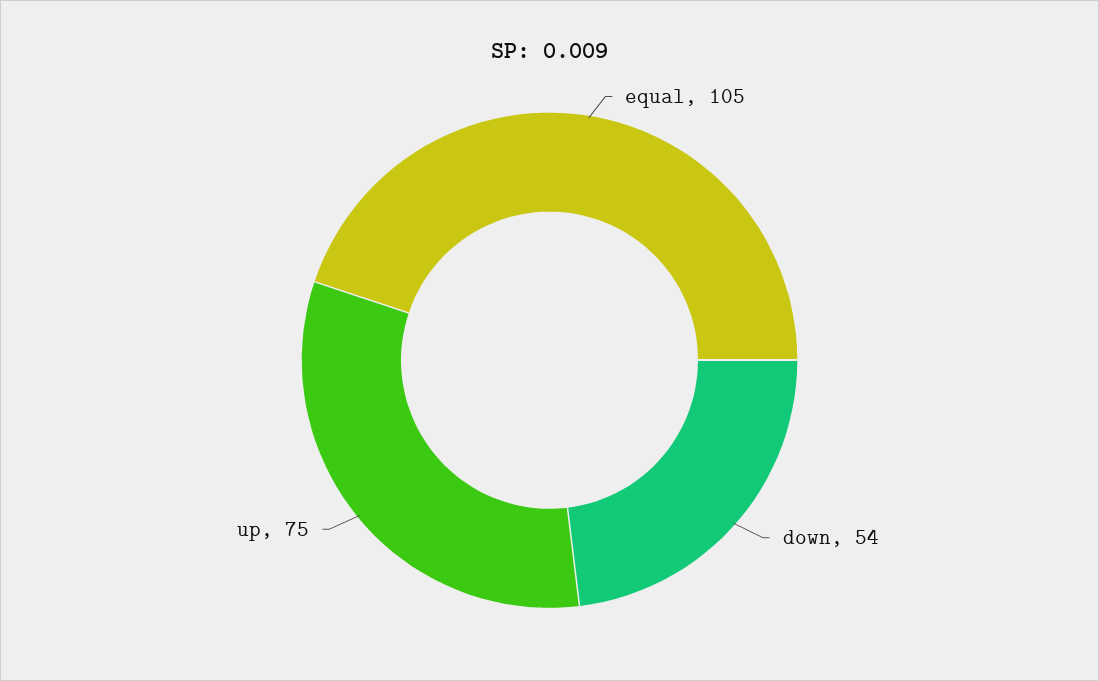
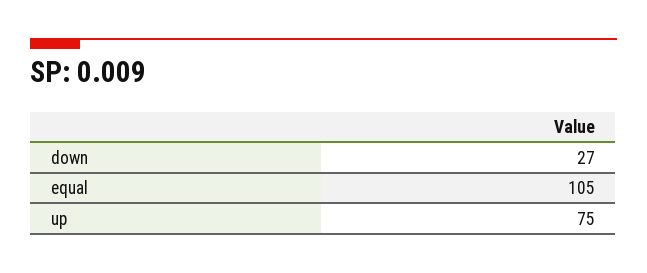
down: 54 -> 27

